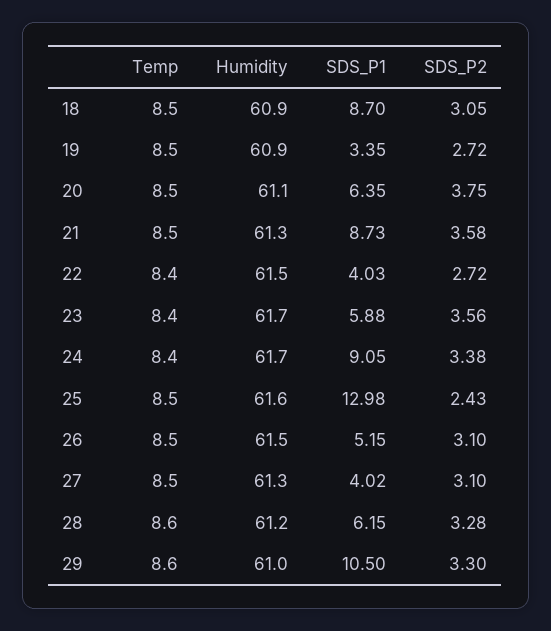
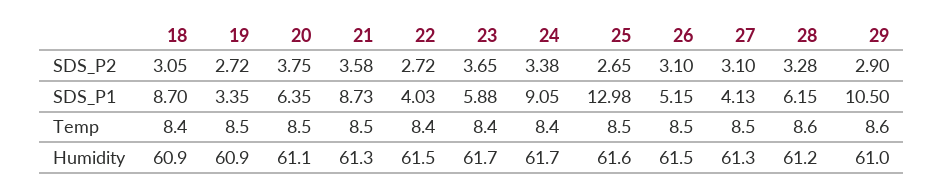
Temp, 18: 8.5 -> 8.4
SDS_P2, 23: 3.56 -> 3.65
SDS_P2, 25: 2.43 -> 2.65
SDS_P1, 27: 4.02 -> 4.13
SDS_P2, 29: 3.3 -> 2.9

